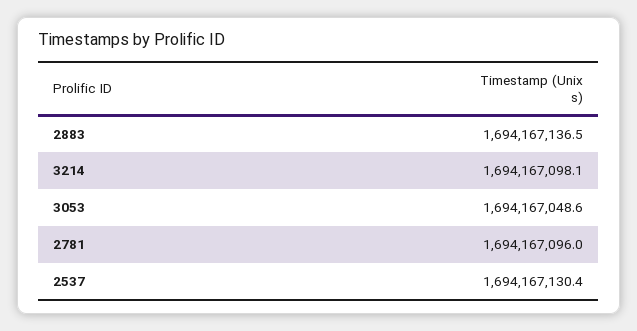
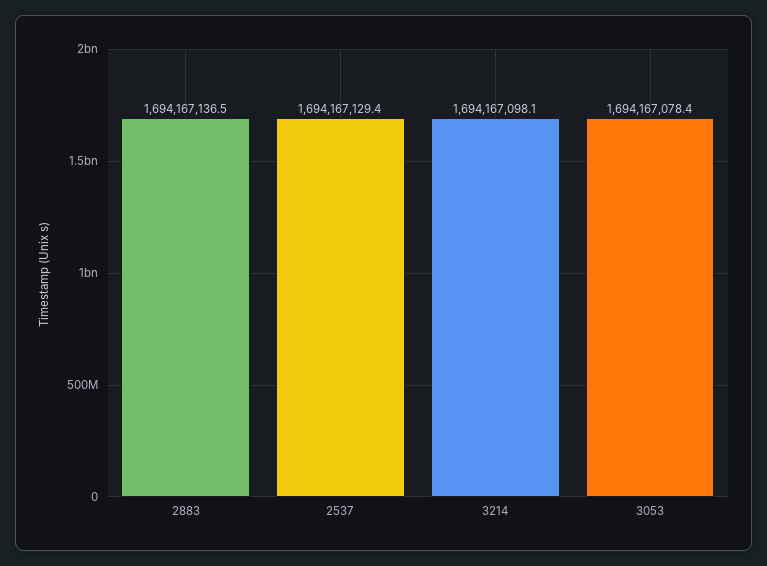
3053: 1694167048.6 -> 1694167078.4
2781: 1694167096 -> none
2537: 1694167130.4 -> 1694167129.4

